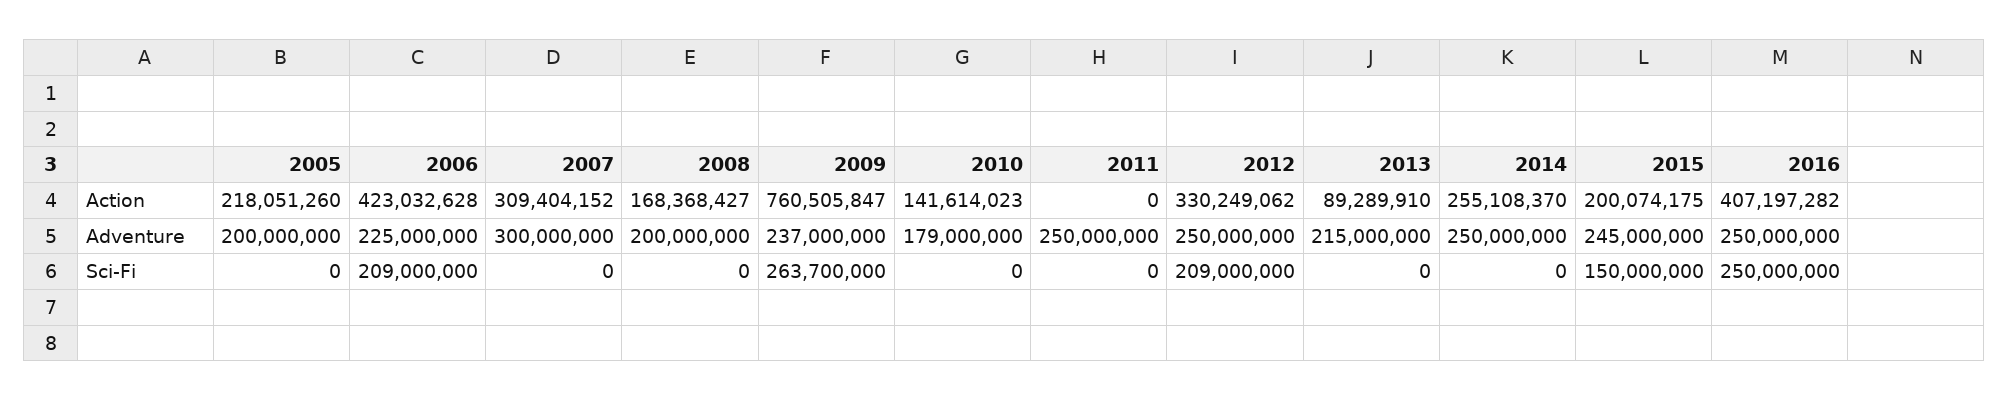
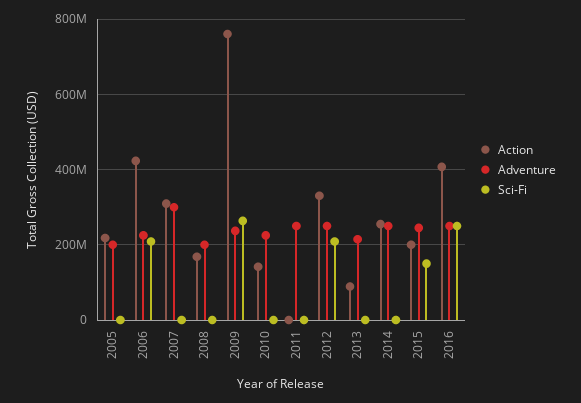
Adventure, 2010: 179000000 -> 220000000

